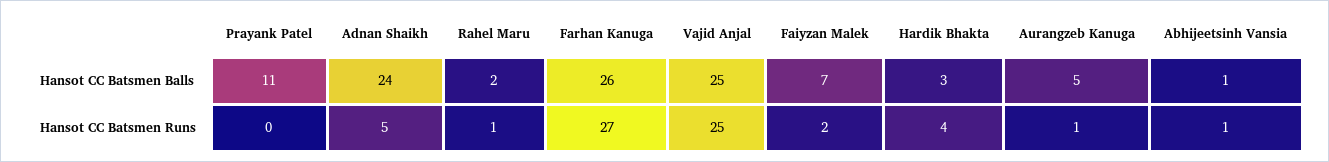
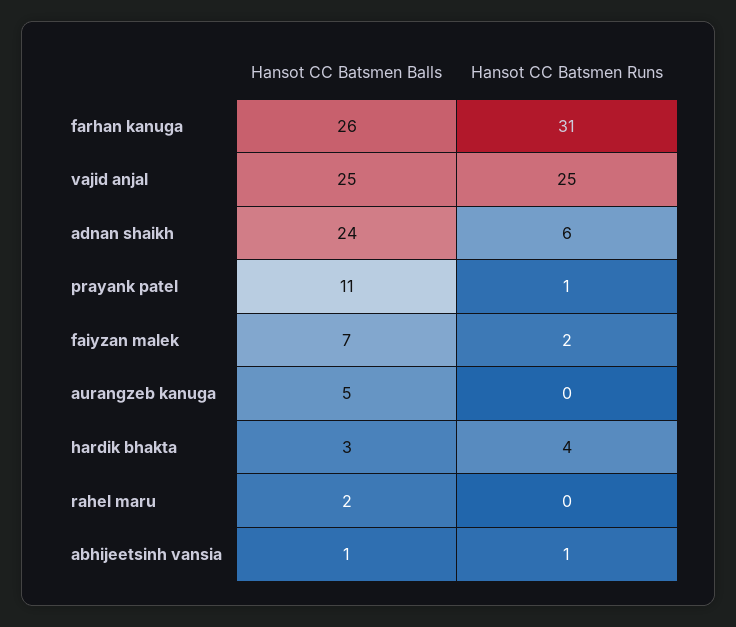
Prayank Patel, Hansot CC Batsmen Runs: 0 -> 1
Adnan Shaikh, Hansot CC Batsmen Runs: 5 -> 6
Rahel Maru, Hansot CC Batsmen Runs: 1 -> 0
Farhan Kanuga, Hansot CC Batsmen Runs: 27 -> 31
Aurangzeb Kanuga, Hansot CC Batsmen Runs: 1 -> 0

